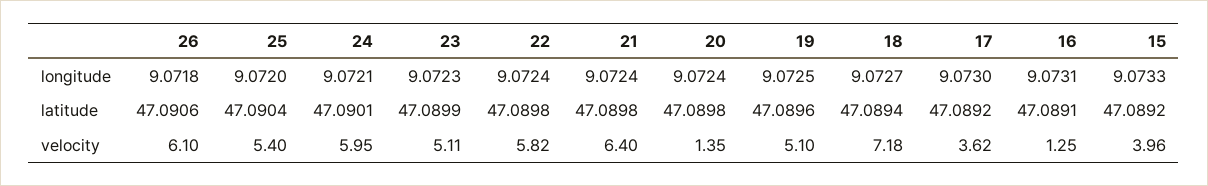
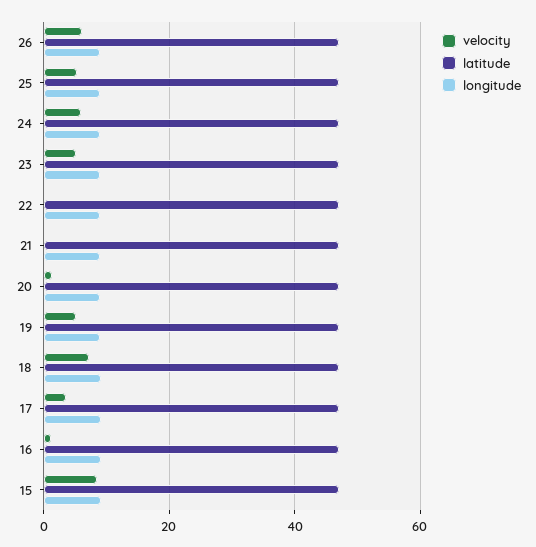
velocity, 22: 5.82 -> 0
velocity, 21: 6.4 -> 0
velocity, 15: 3.96 -> 8

